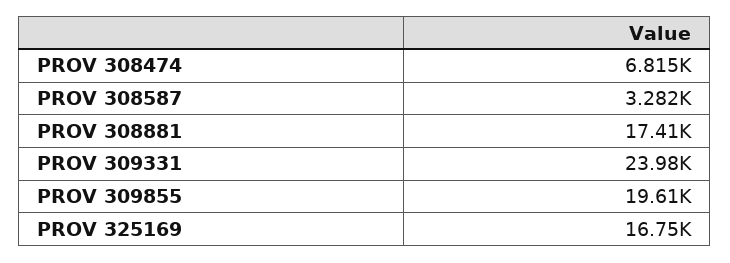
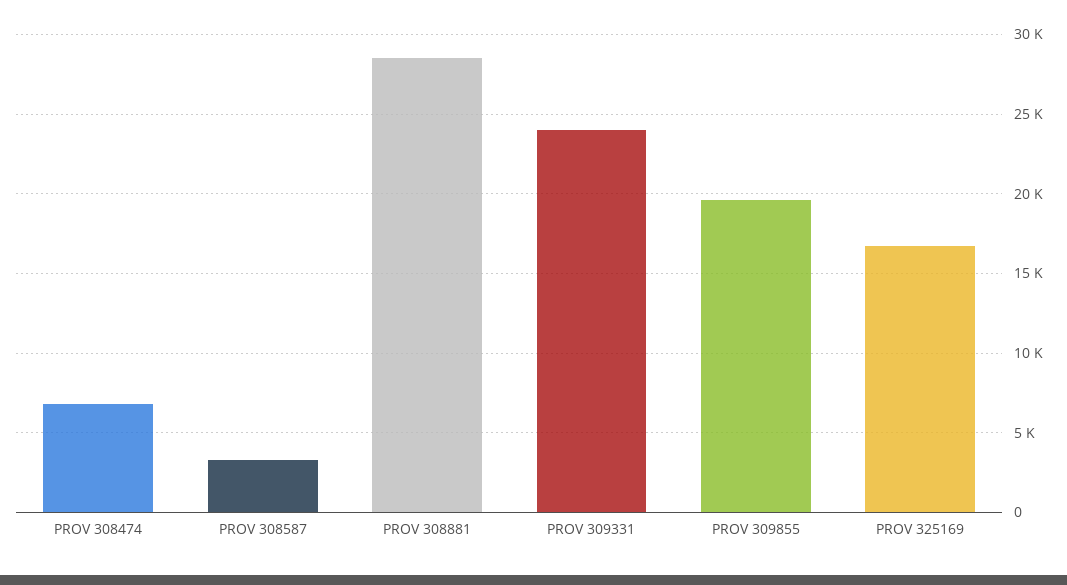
PROV 308881: 17410 -> 28500

